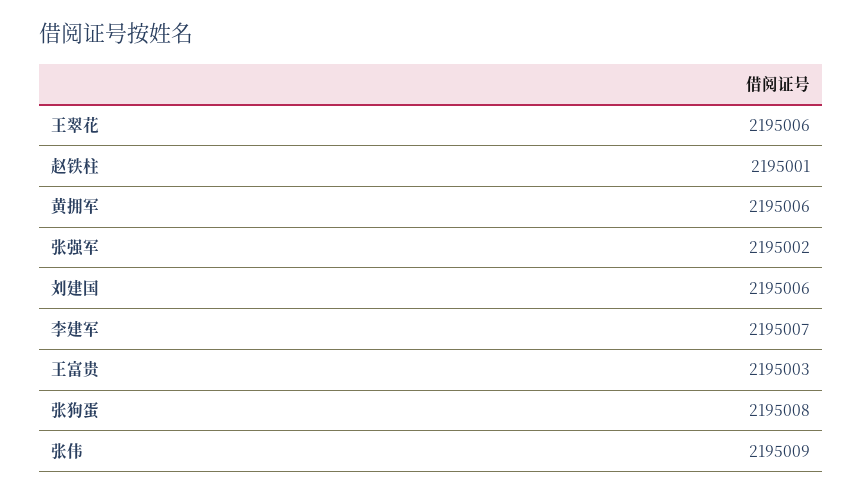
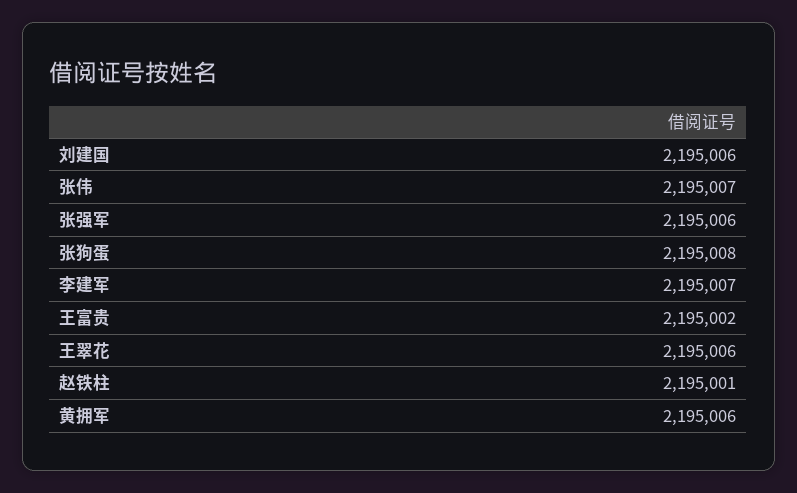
张强军: 2195002 -> 2195006
王富贵: 2195003 -> 2195002
张伟: 2195009 -> 2195007

